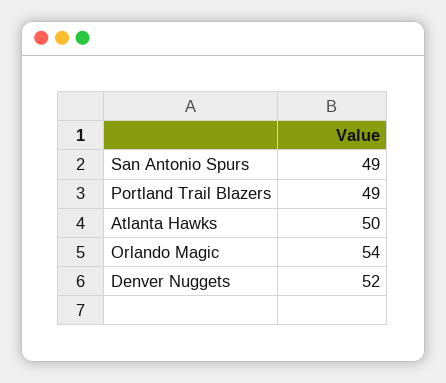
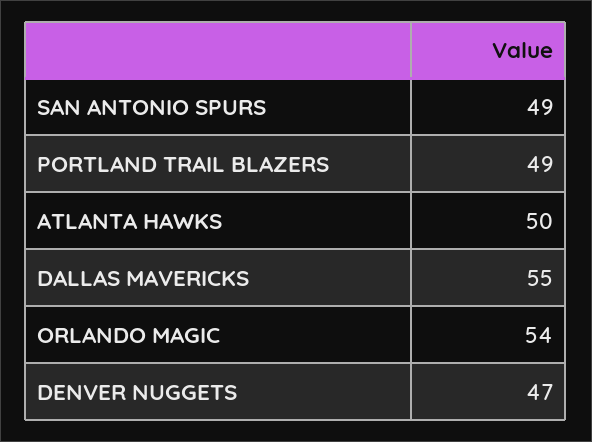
Denver Nuggets: 52 -> 47
DALLAS MAVERICKS: none -> 55

